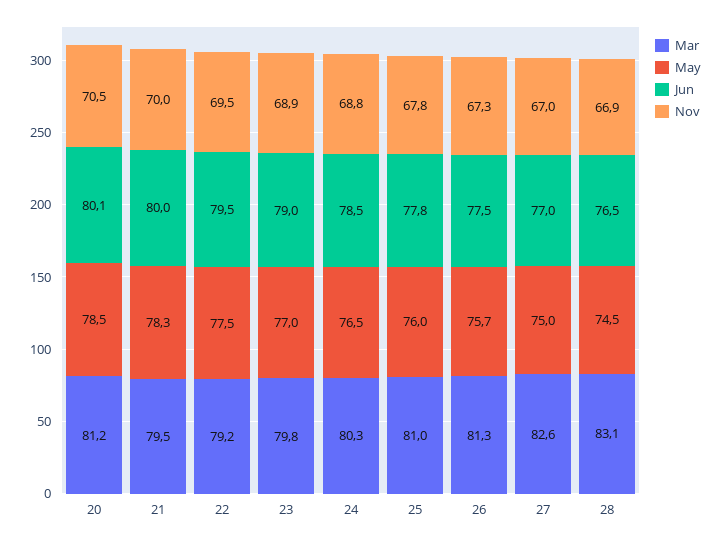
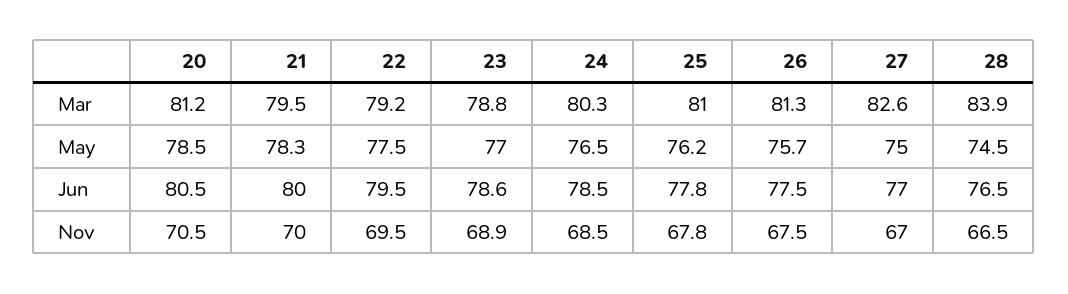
Jun, 20: 80.1 -> 80.5
Mar, 23: 79.8 -> 78.8
Jun, 23: 79 -> 78.6
Nov, 24: 68.8 -> 68.5
May, 25: 76 -> 76.2
Nov, 26: 67.3 -> 67.5
Mar, 28: 83.1 -> 83.9
Nov, 28: 66.9 -> 66.5

